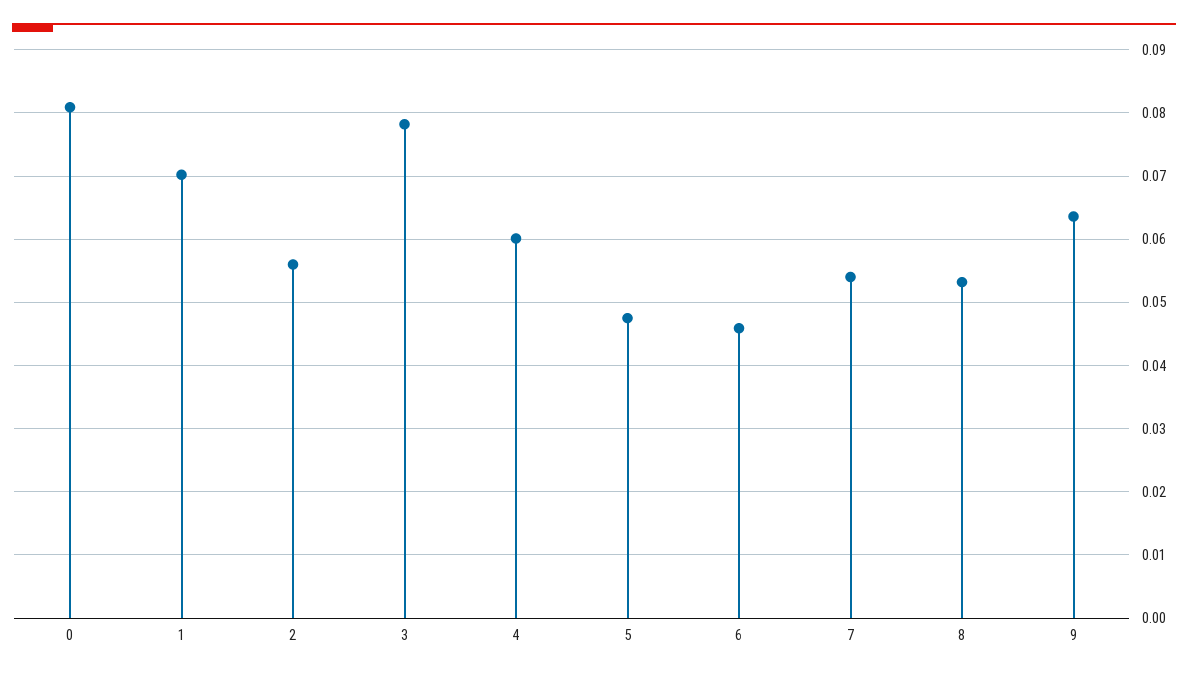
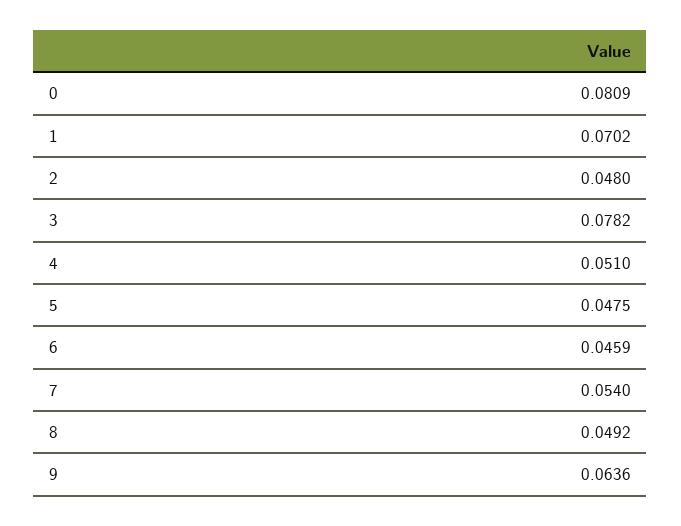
2: 0.056 -> 0.048
4: 0.06 -> 0.051
8: 0.053 -> 0.0492

